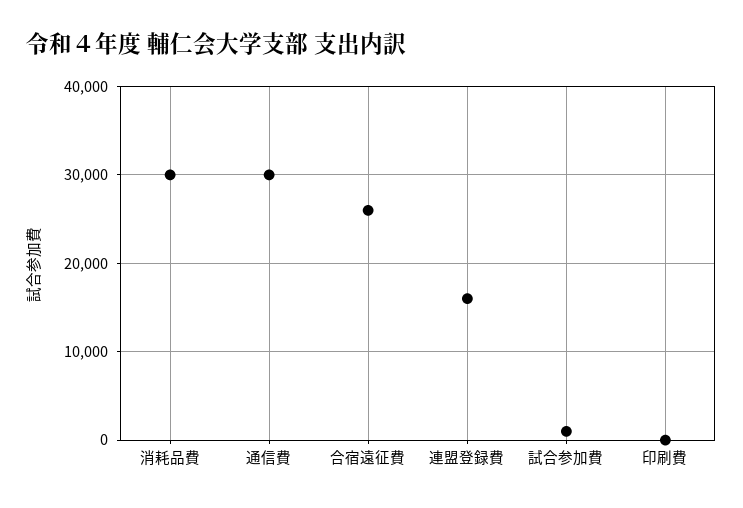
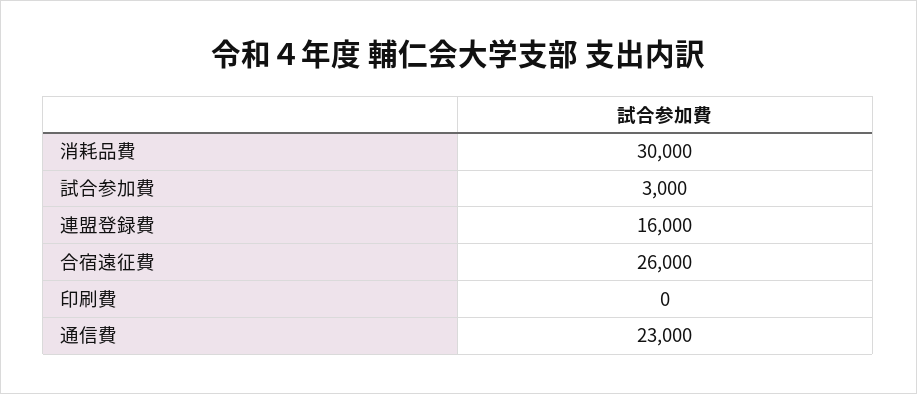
通信費: 30000 -> 23000
試合参加費: 1000 -> 3000

